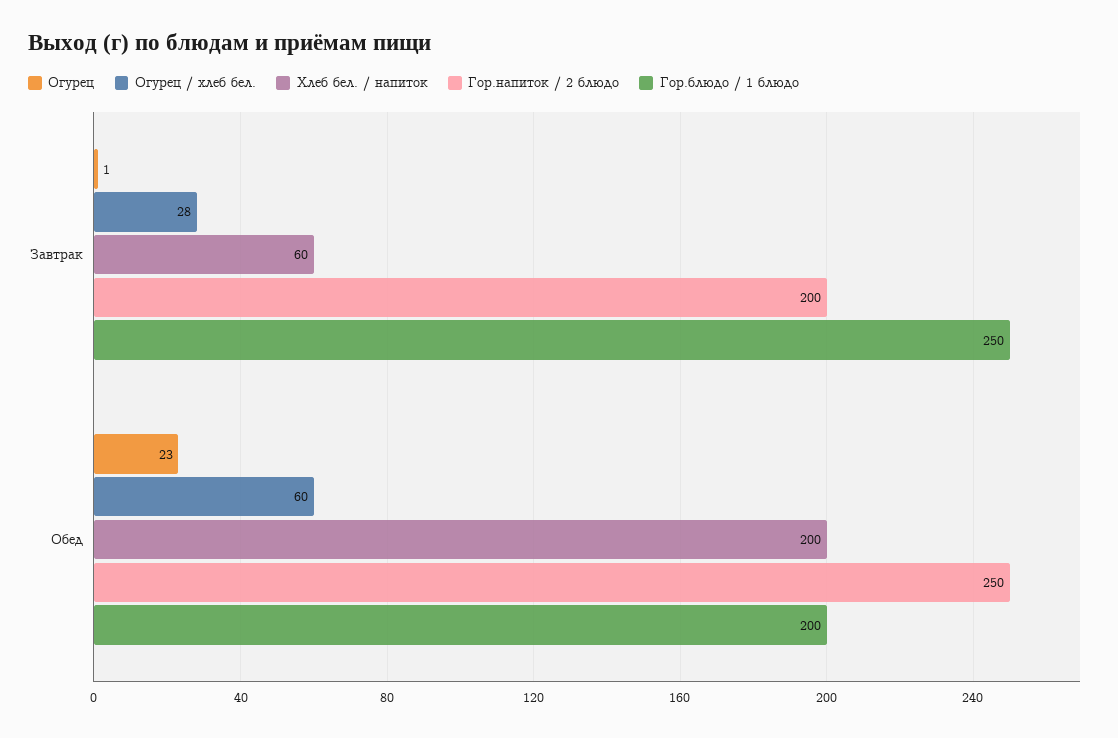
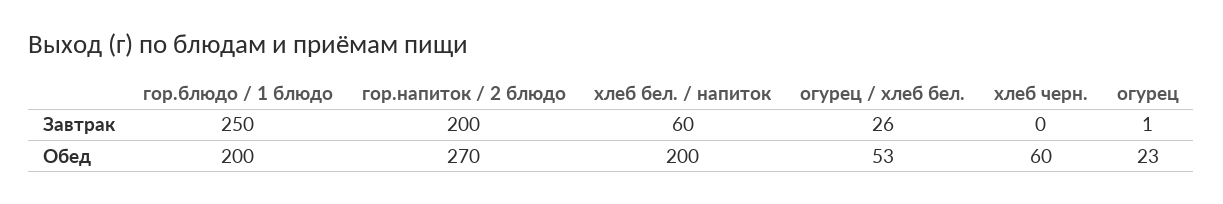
Огурец / хлеб бел., Завтрак: 28 -> 26
Огурец / хлеб бел., Обед: 60 -> 53
Гор.напиток / 2 блюдо, Обед: 250 -> 270
хлеб черн., Завтрак: none -> 0
хлеб черн., Обед: none -> 60

